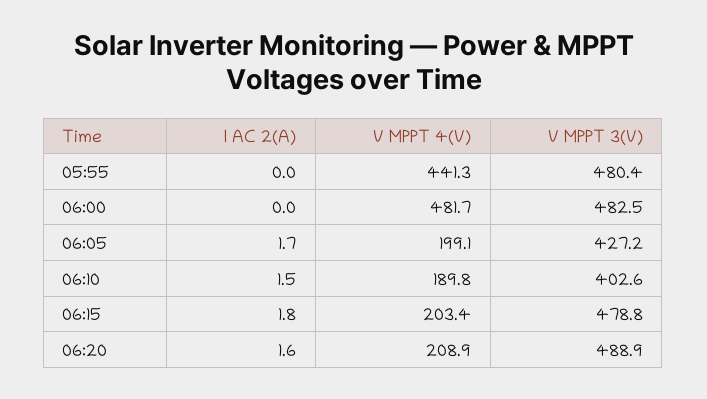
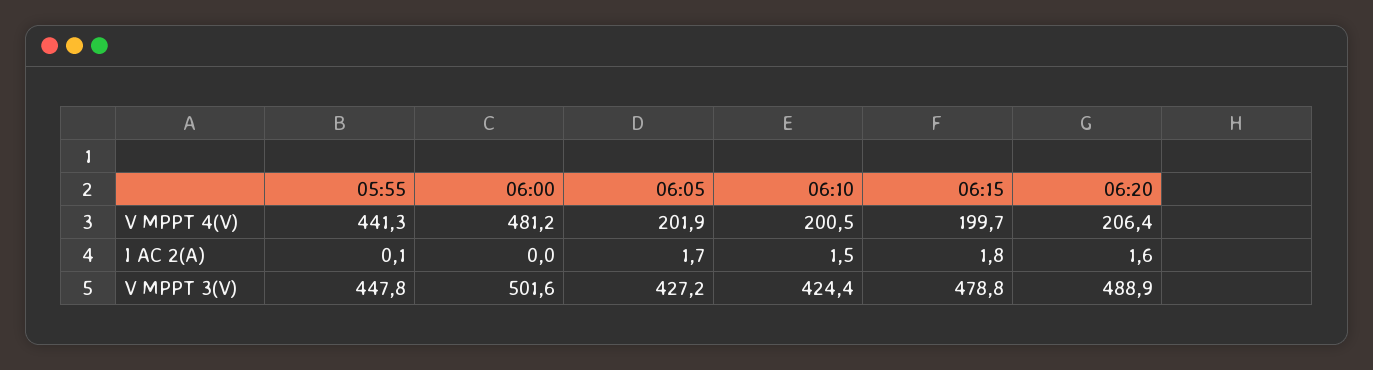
I AC 2(A), 05:55: 0 -> 0.1
V MPPT 3(V), 05:55: 480.4 -> 447.8
V MPPT 4(V), 06:00: 481.7 -> 481.2
V MPPT 3(V), 06:00: 482.5 -> 501.6
V MPPT 4(V), 06:05: 199.1 -> 201.9
V MPPT 4(V), 06:10: 189.8 -> 200.5
V MPPT 3(V), 06:10: 402.6 -> 424.4
V MPPT 4(V), 06:15: 203.4 -> 199.7
V MPPT 4(V), 06:20: 208.9 -> 206.4

